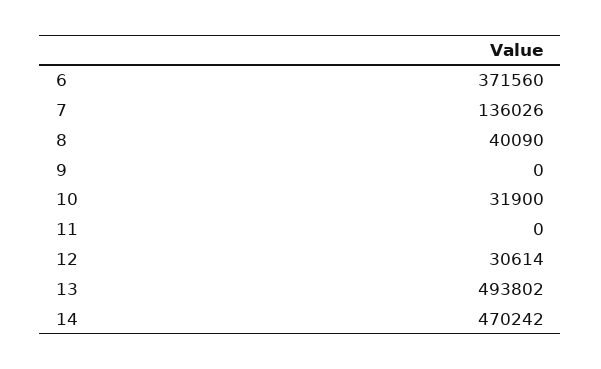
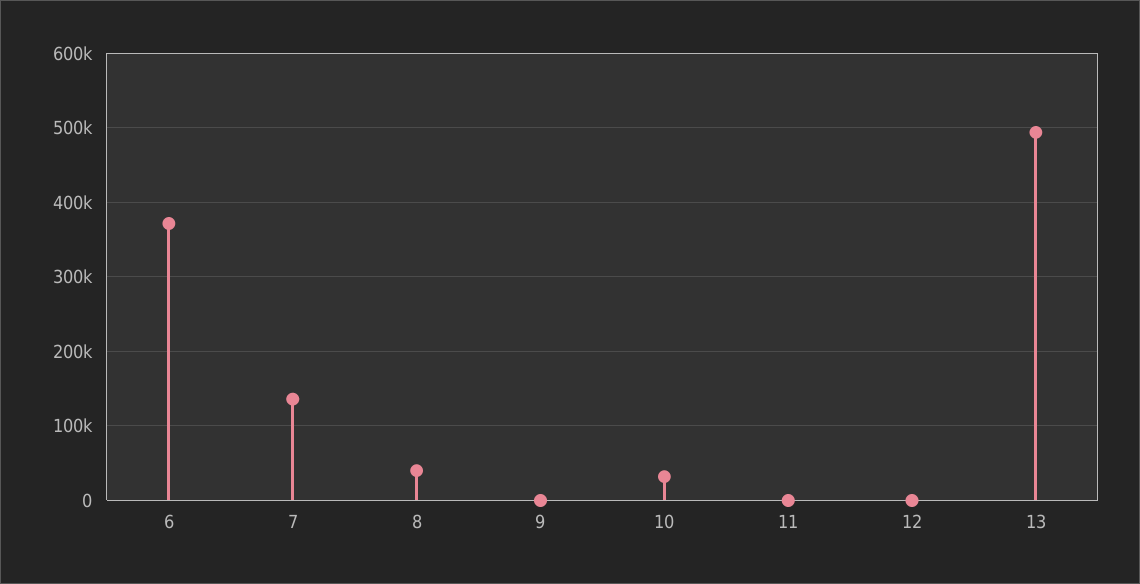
12: 30614 -> 0
14: 470242 -> none

